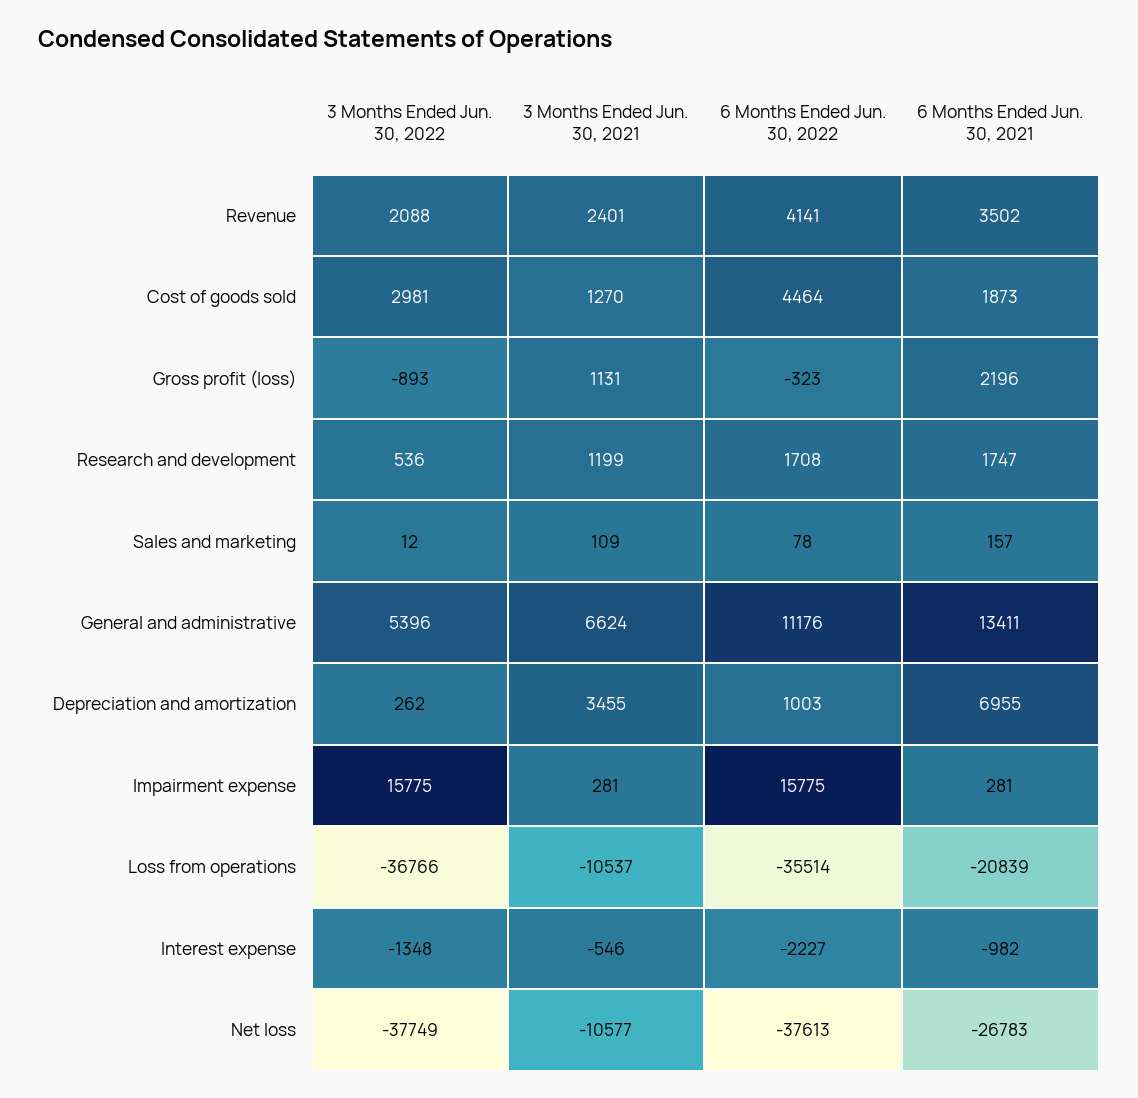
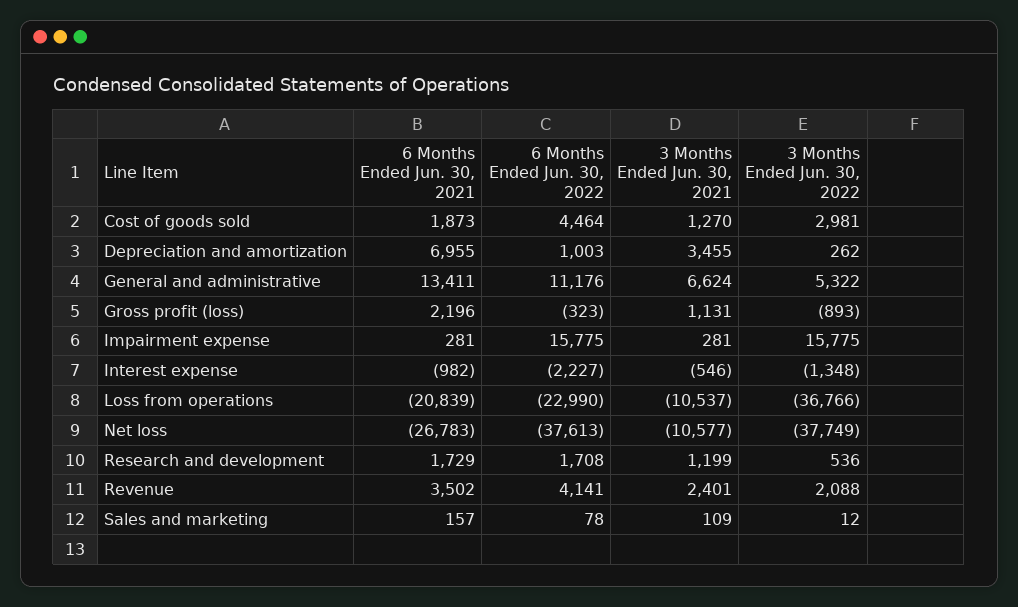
6 Months Ended Jun. 30, 2021, Research and development: 1747 -> 1729
3 Months Ended Jun. 30, 2022, General and administrative: 5396 -> 5322
6 Months Ended Jun. 30, 2022, Loss from operations: -35514 -> -22990

